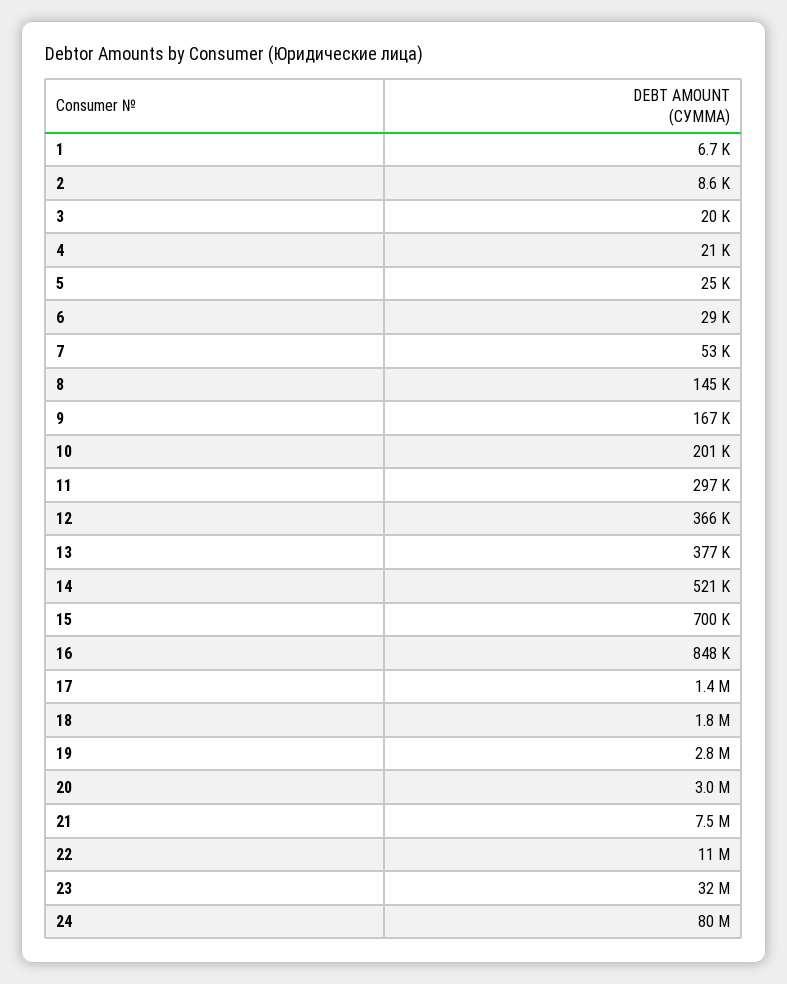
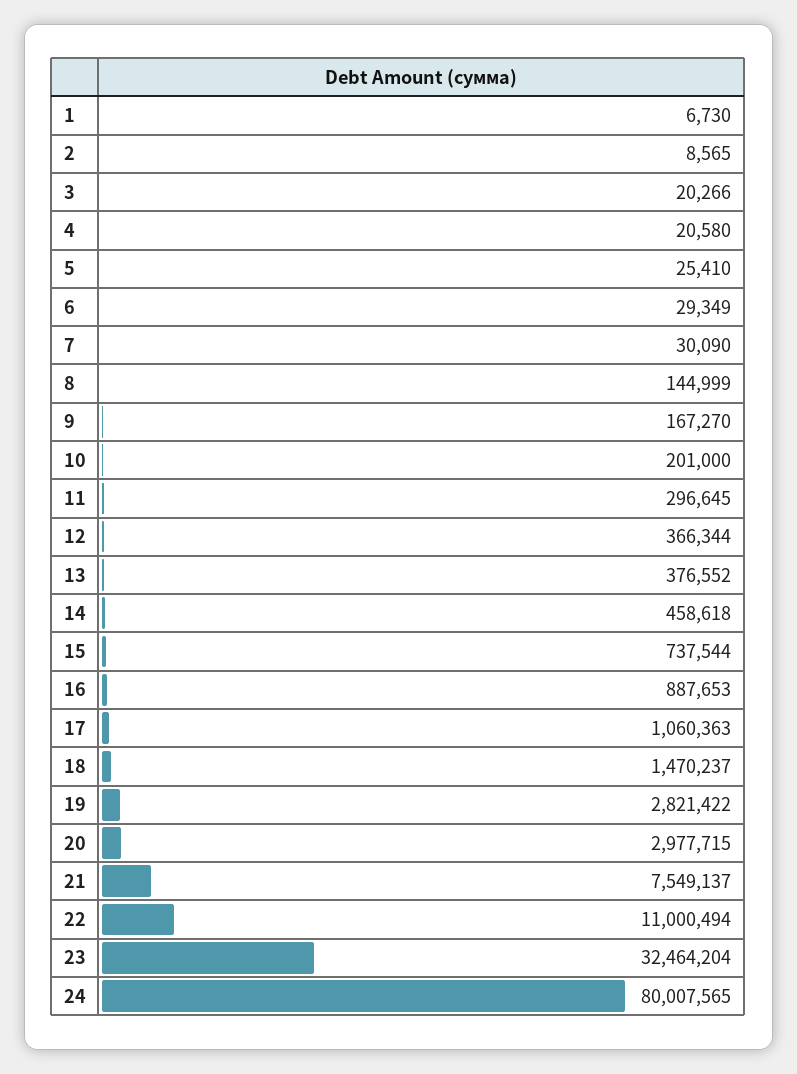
7: 53000 -> 30090
14: 521000 -> 458618
15: 700000 -> 737544
16: 848000 -> 887653
17: 1400000 -> 1060363
18: 1800000 -> 1470237

